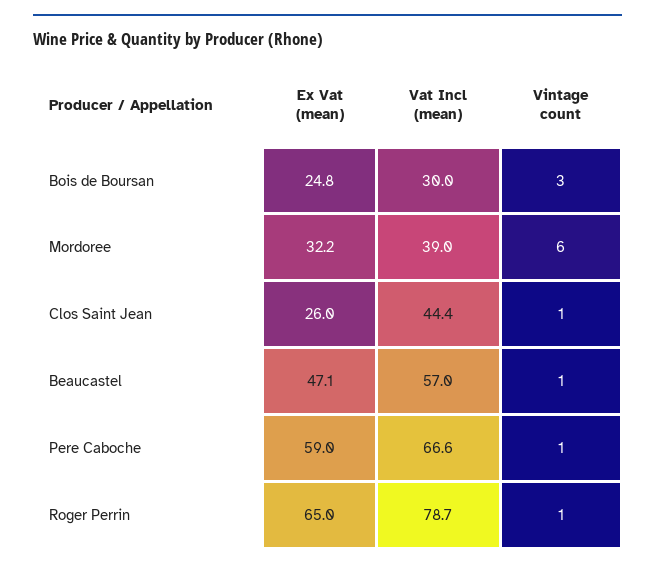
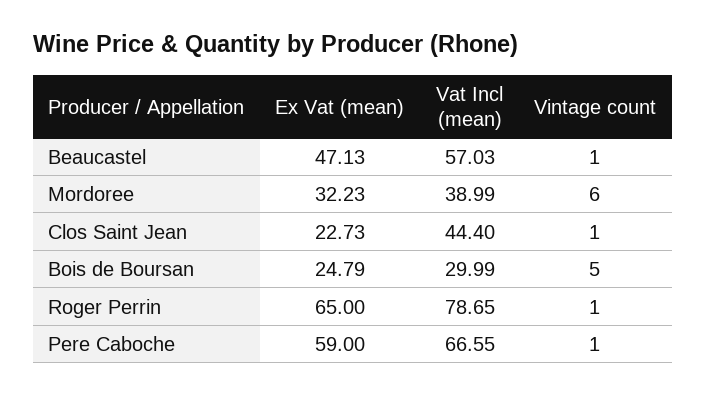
Vintage count, Bois de Boursan: 3 -> 5
Ex Vat (mean), Clos Saint Jean: 26 -> 22.73

